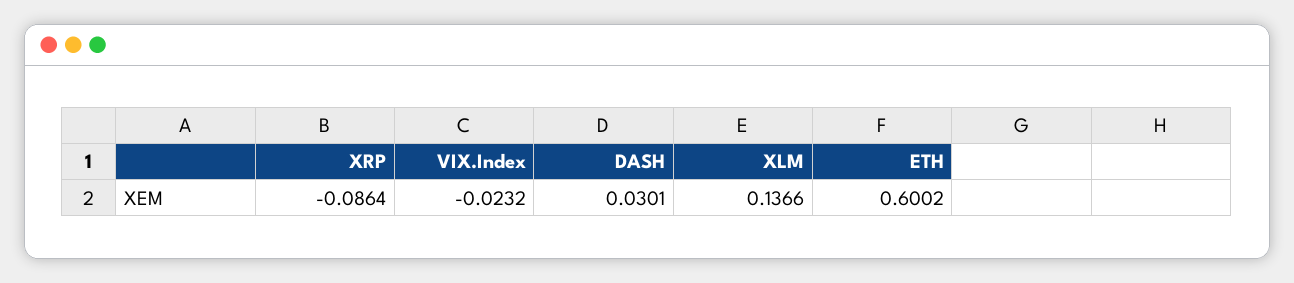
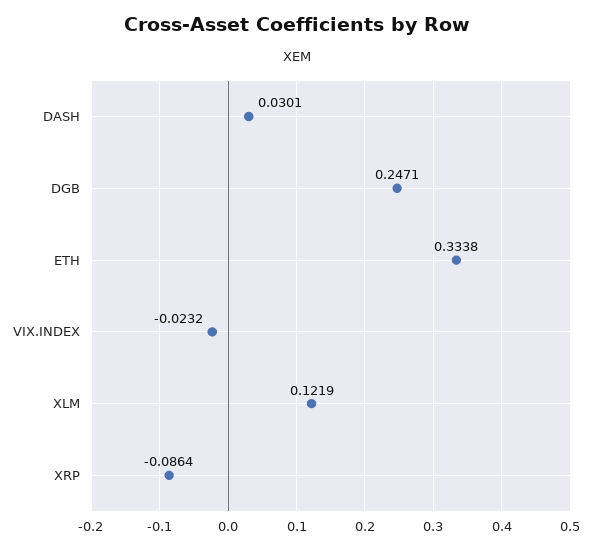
XLM: 0.1366 -> 0.1219
ETH: 0.6002 -> 0.3338
DGB: none -> 0.2471

